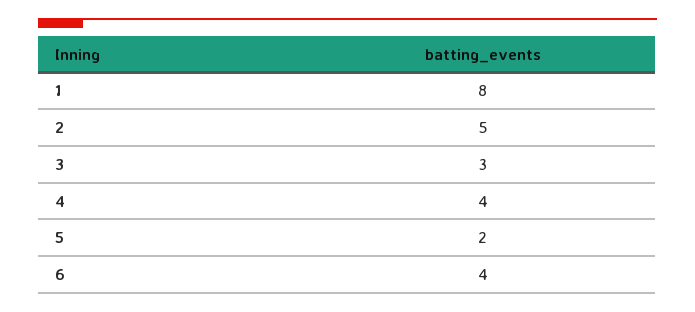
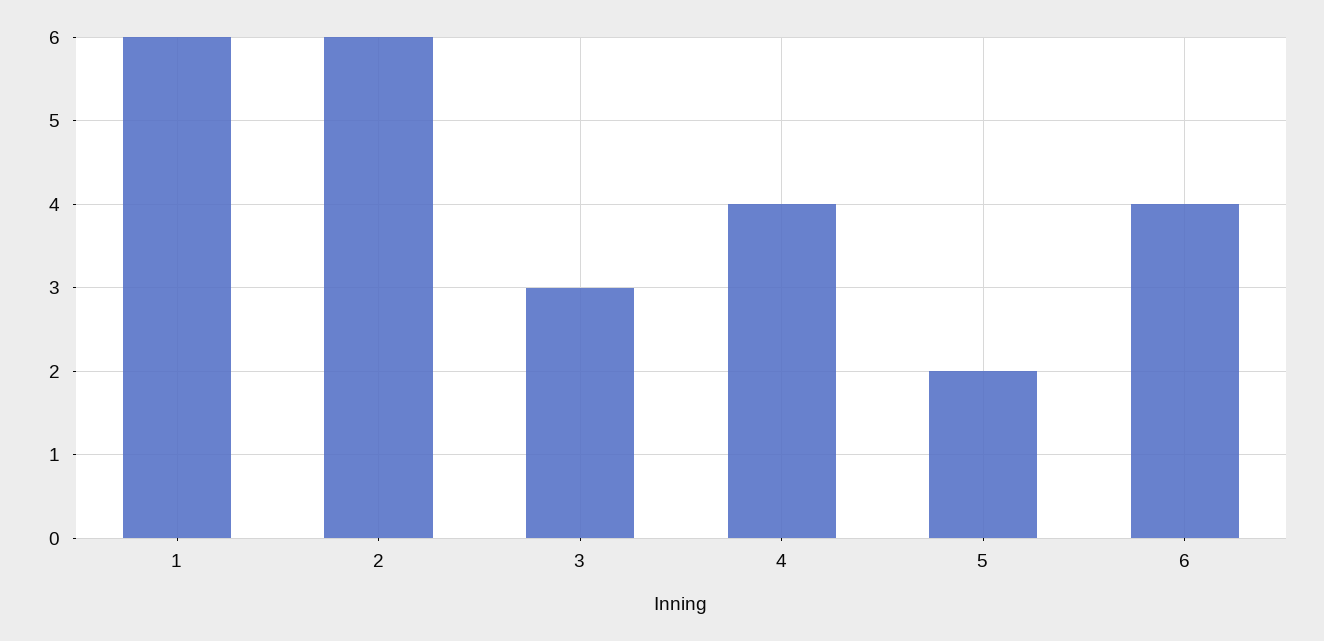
1: 8 -> 6
2: 5 -> 6

